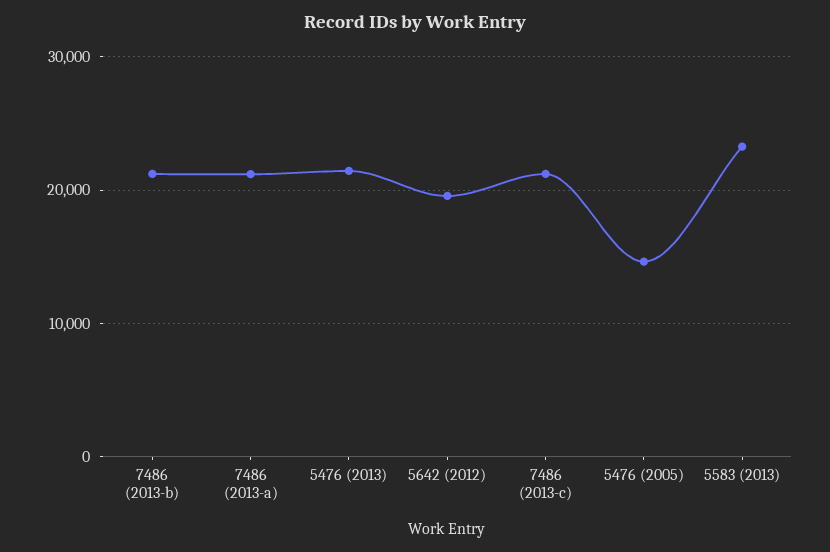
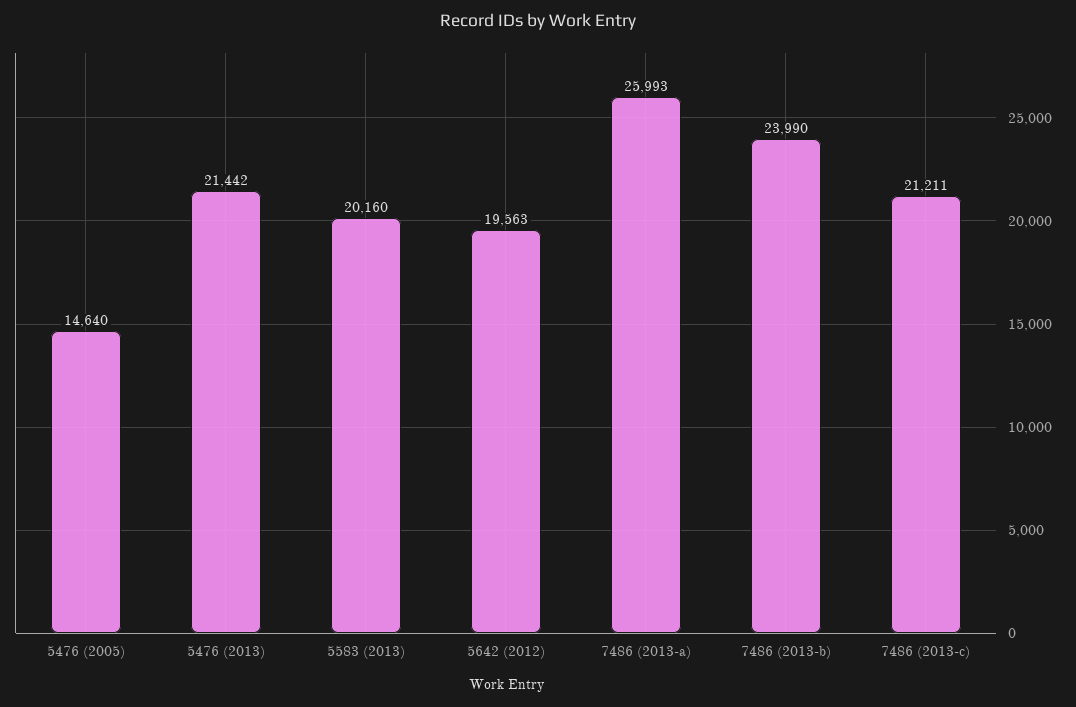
7486 (2013-b): 21000 -> 23990
7486 (2013-a): 21000 -> 25993
5583 (2013): 23000 -> 20160

